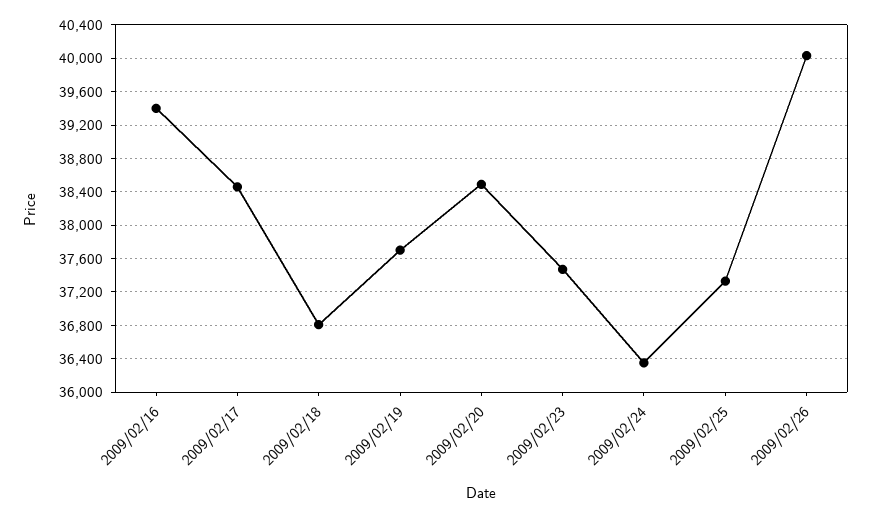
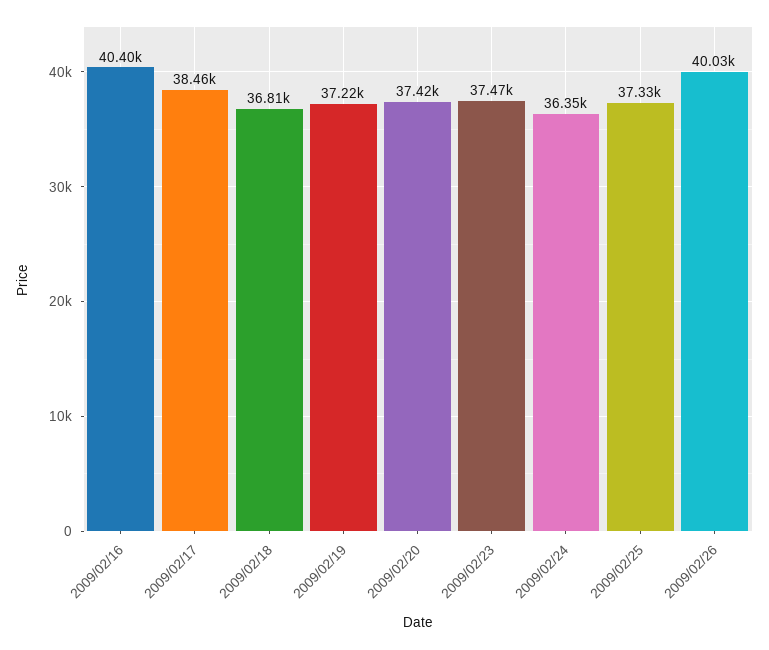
2009/02/16: 39400 -> 40400
2009/02/19: 37700 -> 37220
2009/02/20: 38500 -> 37420

